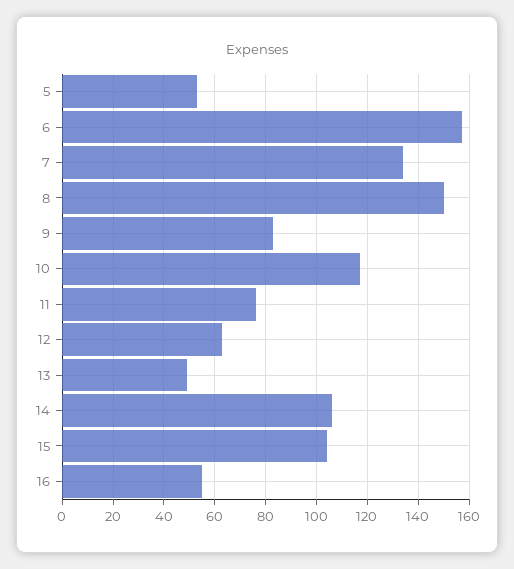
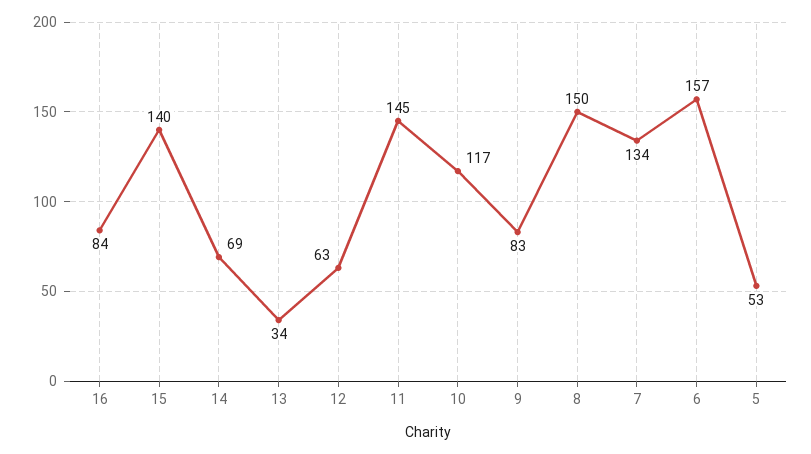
11: 75 -> 145
13: 50 -> 34
14: 105 -> 69
15: 105 -> 140
16: 55 -> 84

